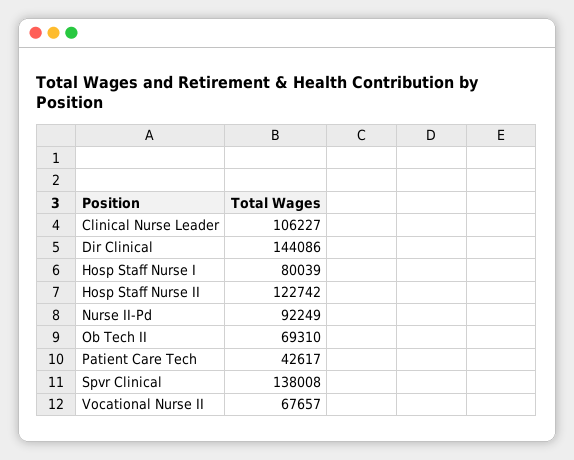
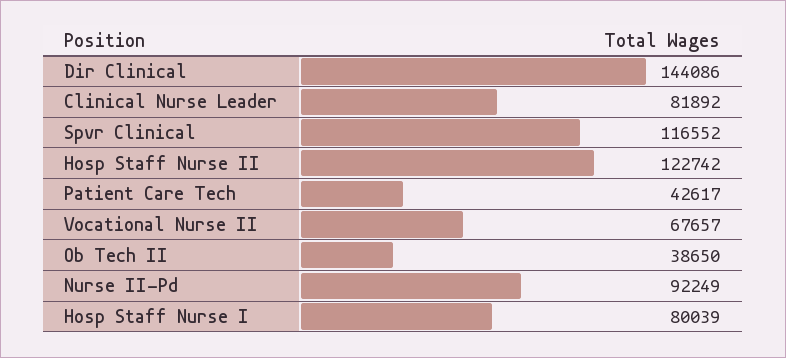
Clinical Nurse Leader: 106227 -> 81892
Ob Tech II: 69310 -> 38650
Spvr Clinical: 138008 -> 116552

